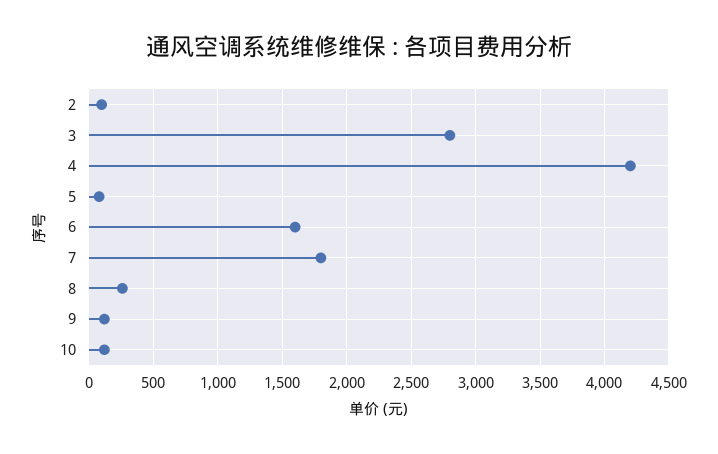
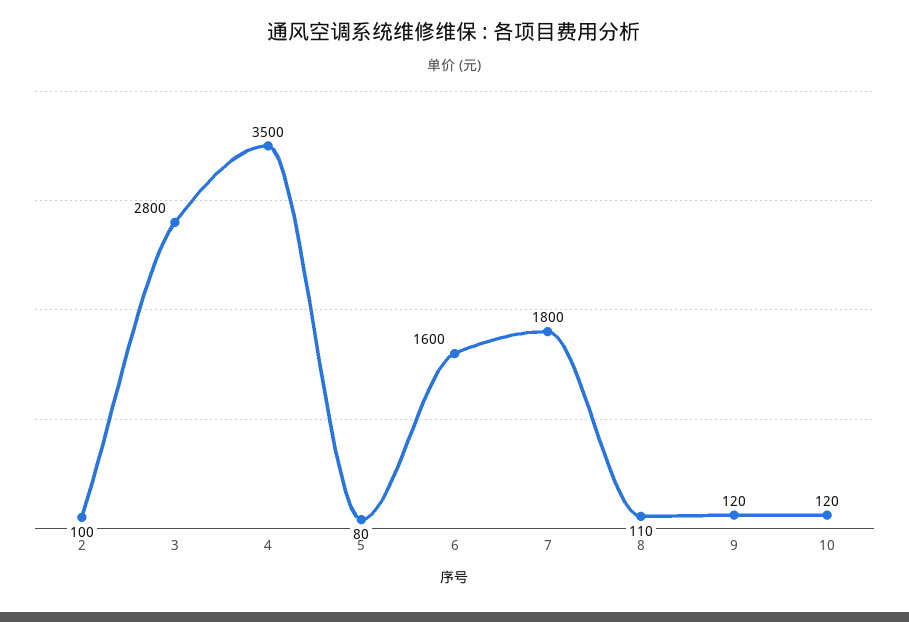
4: 4200 -> 3500
8: 250 -> 110

